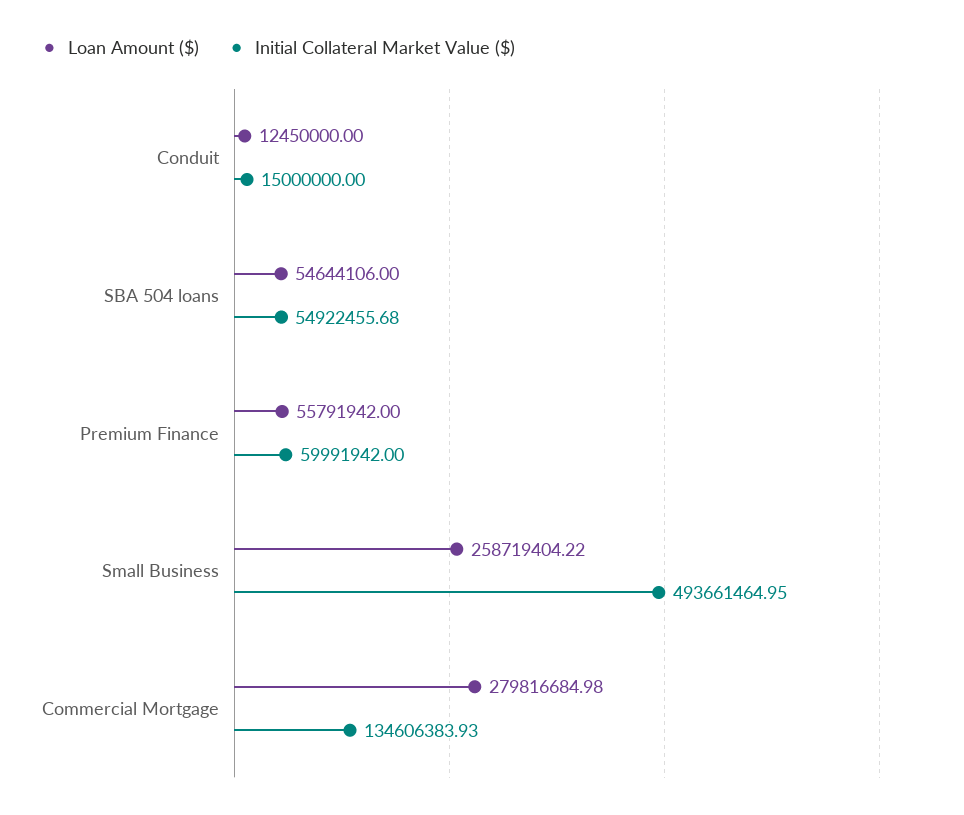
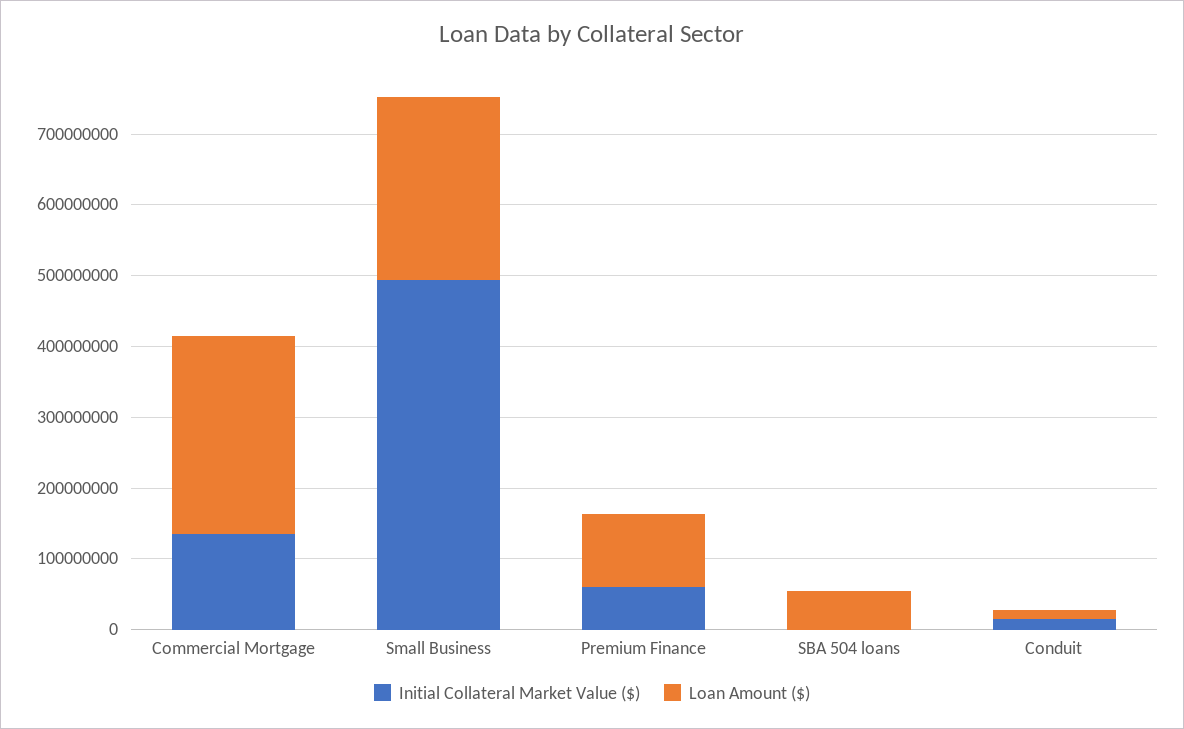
Initial Collateral Market Value ($), SBA 504 loans: 54922455.68 -> 0
Loan Amount ($), Premium Finance: 55791942 -> 100000000

